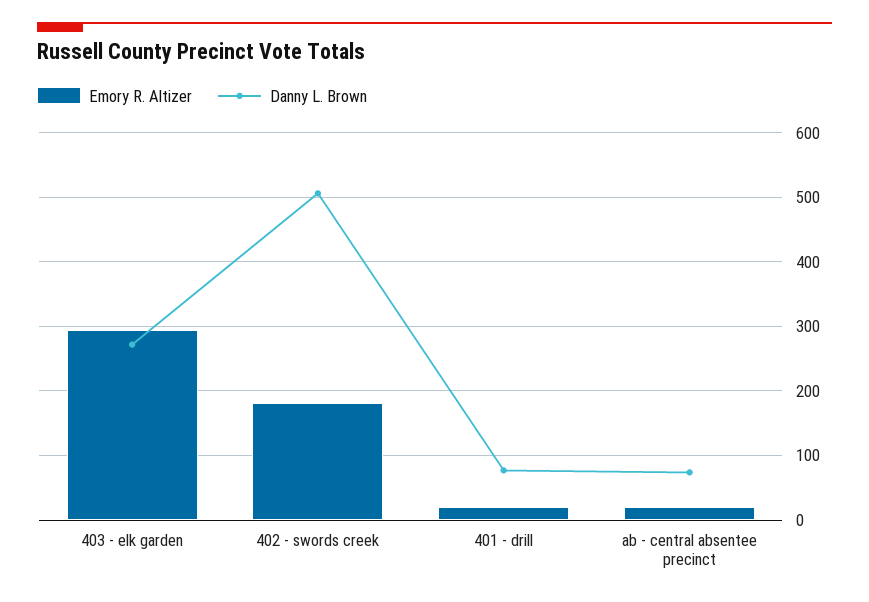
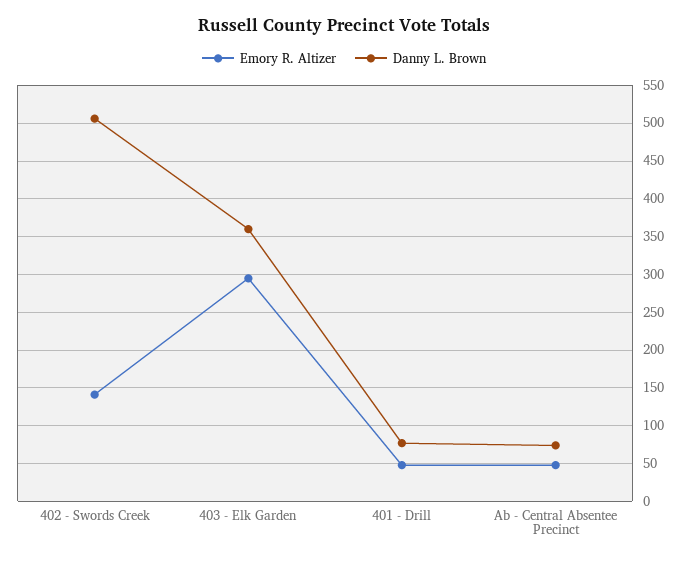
Danny L. Brown, 403 - elk garden: 270 -> 360
Emory R. Altizer, 402 - swords creek: 180 -> 140
Emory R. Altizer, 401 - drill: 20 -> 50
Emory R. Altizer, ab - central absentee precinct: 20 -> 50

